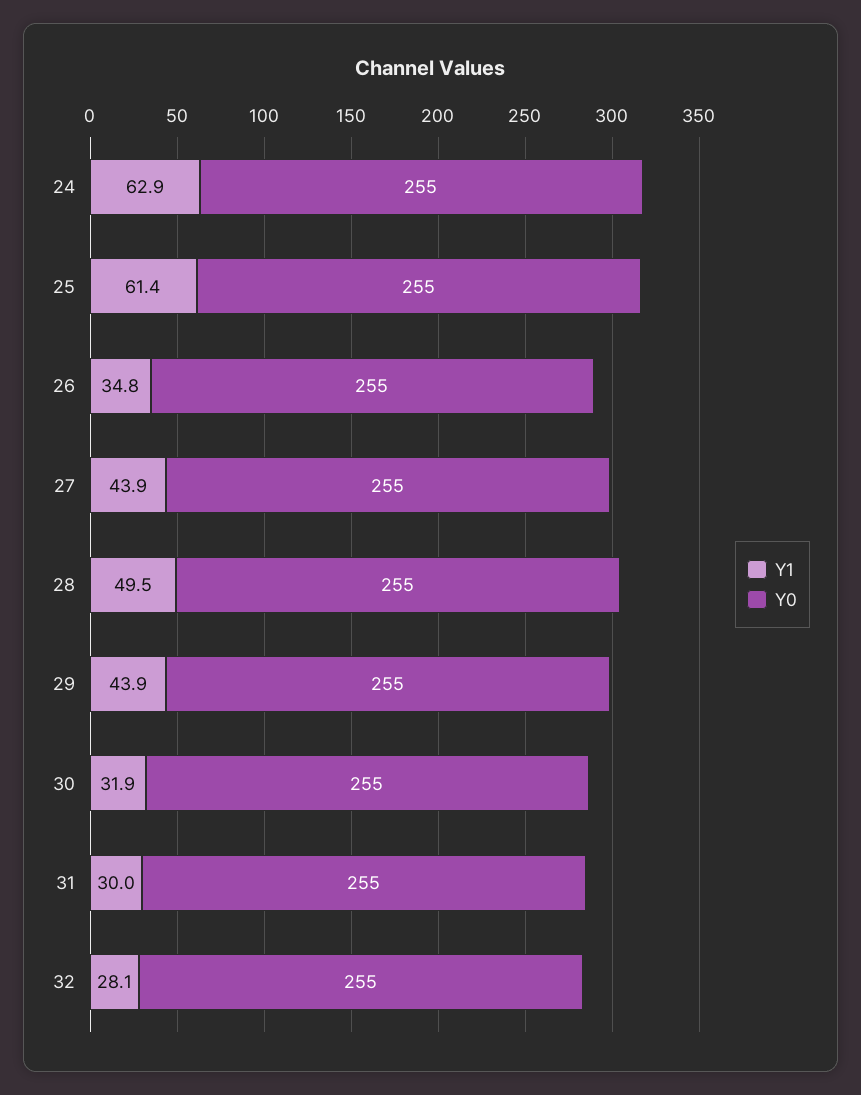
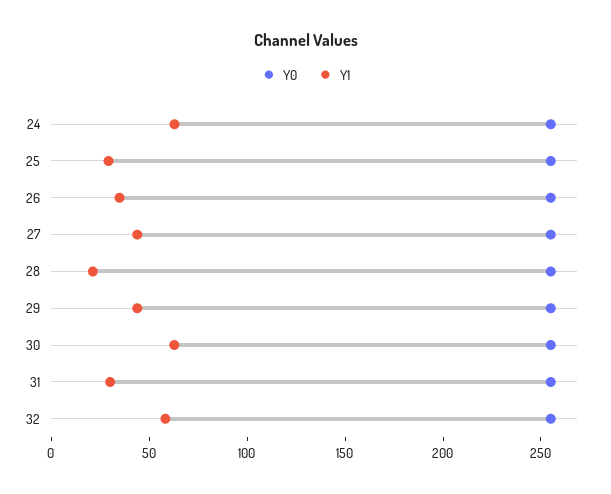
Y1, 25: 61.4 -> 30
Y1, 28: 49.5 -> 20
Y1, 30: 31.9 -> 60
Y1, 32: 28.1 -> 60

